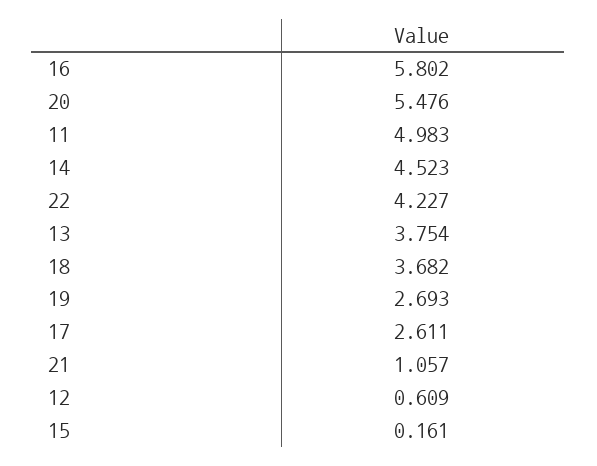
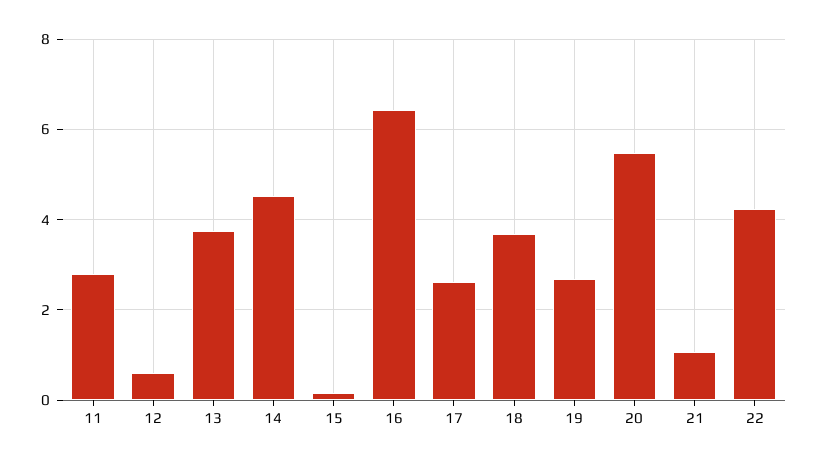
16: 5.802 -> 6.4
11: 4.983 -> 2.8

